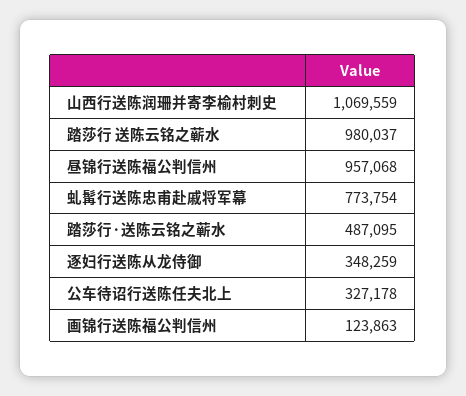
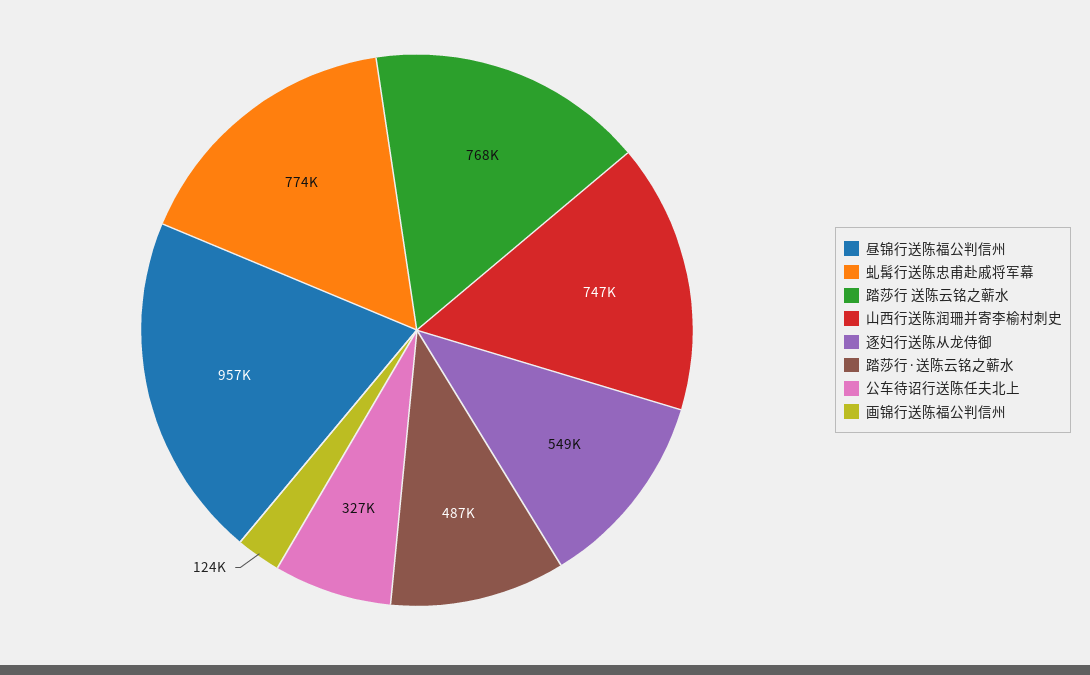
山西行送陈润珊并寄李榆村刺史: 1069559 -> 747000
踏莎行 送陈云铭之蕲水: 980037 -> 768000
逐妇行送陈从龙侍御: 348259 -> 549000

